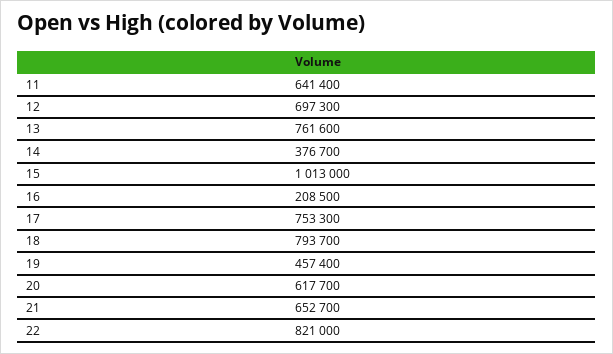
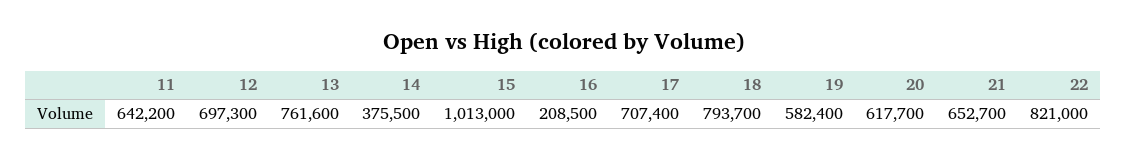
11: 641400 -> 642200
14: 376700 -> 375500
17: 753300 -> 707400
19: 457400 -> 582400

